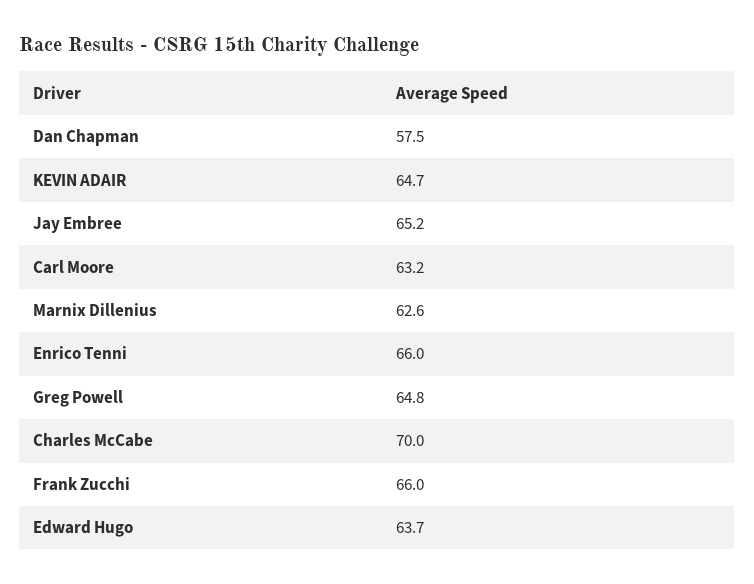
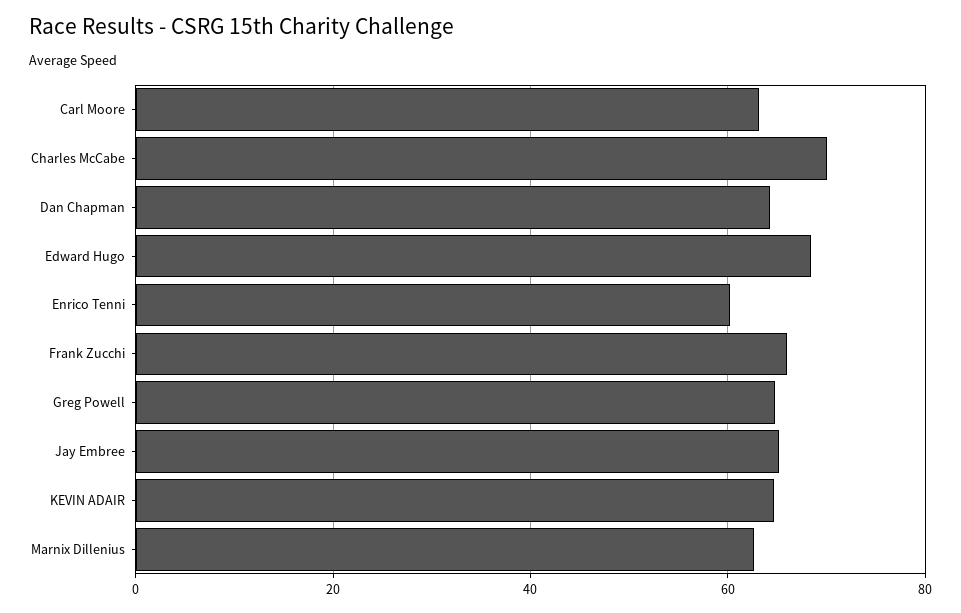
Dan Chapman: 57.5 -> 64
Enrico Tenni: 66 -> 60
Edward Hugo: 63.7 -> 68

